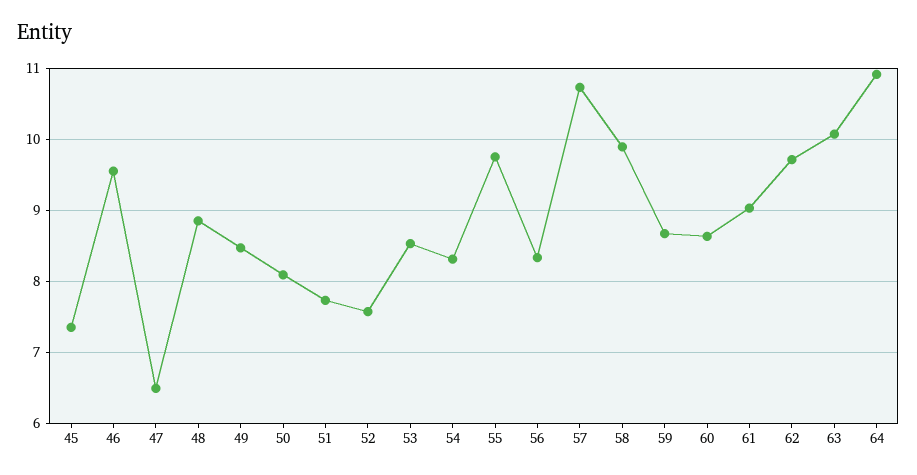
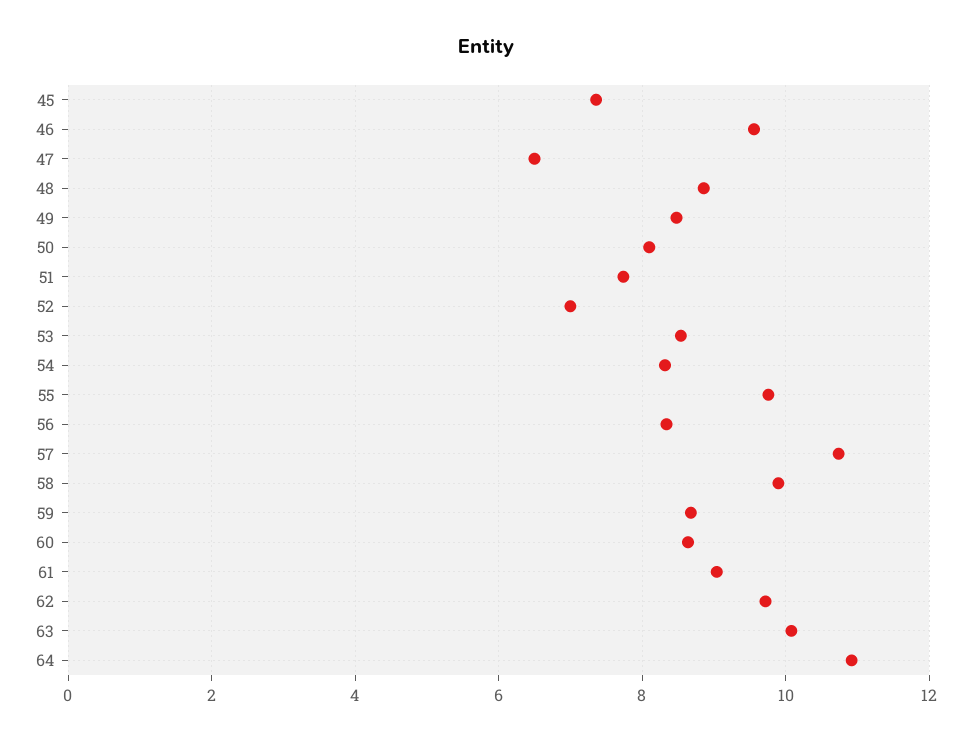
52: 7.6 -> 7

